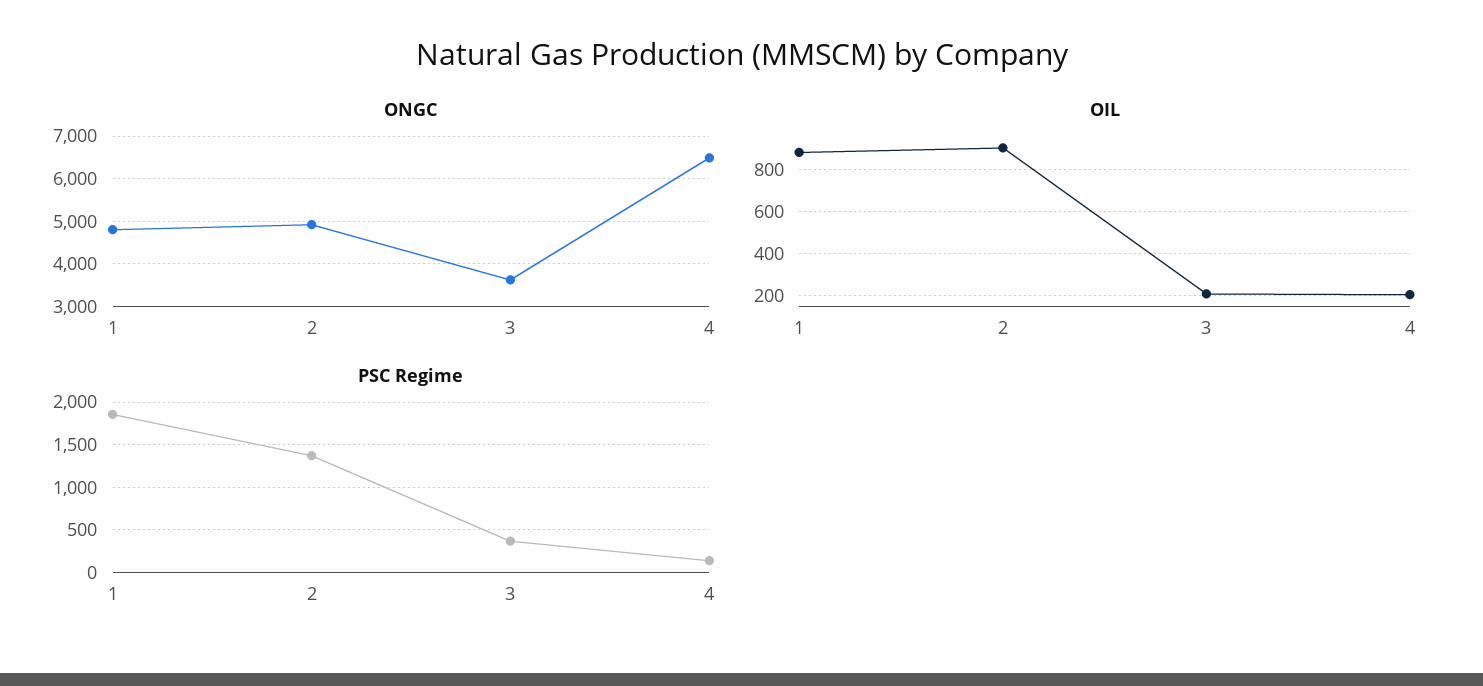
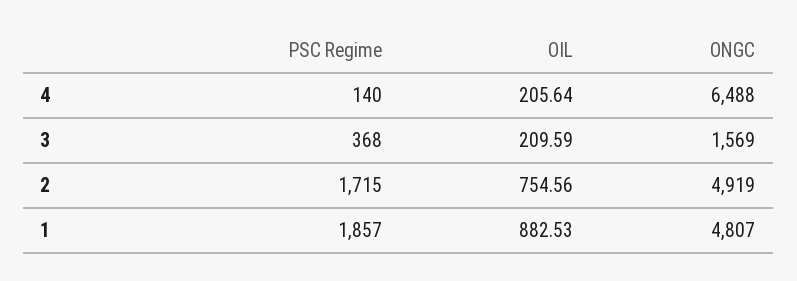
ONGC, 3: 3600 -> 1569
OIL, 2: 900 -> 754.56
PSC Regime, 2: 1400 -> 1715

